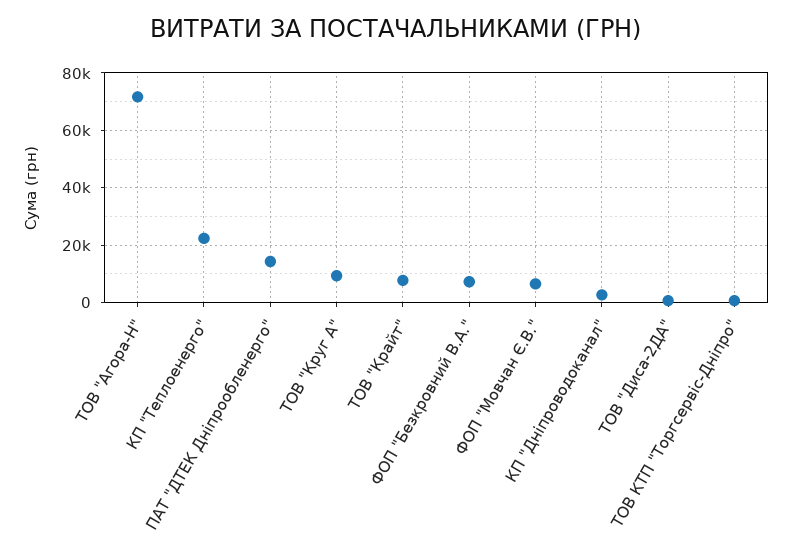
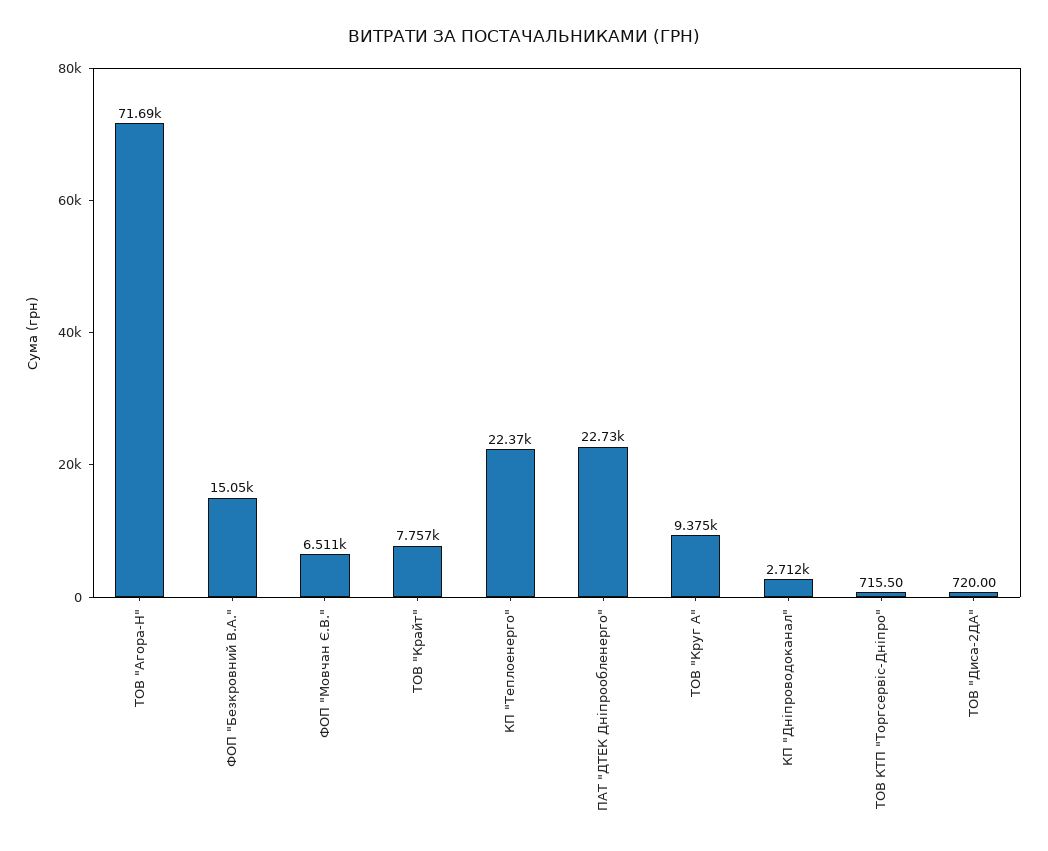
ПАТ "ДТЕК Дніпрообленерго": 15000 -> 22730
ФОП "Безкровний В.А.": 7500 -> 15050

